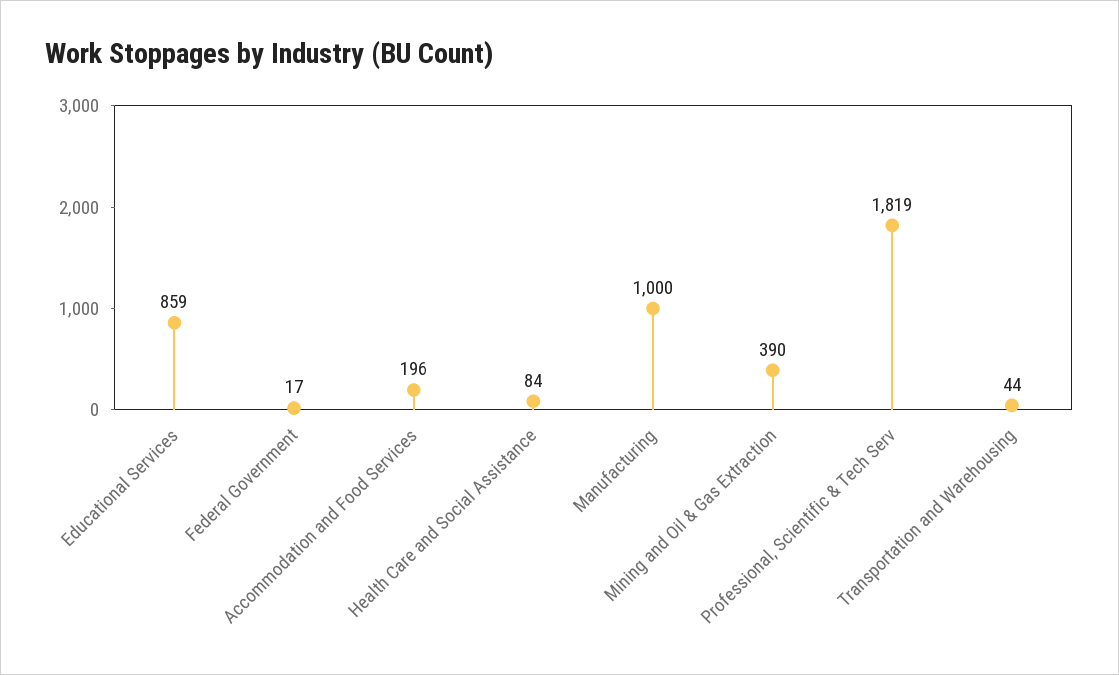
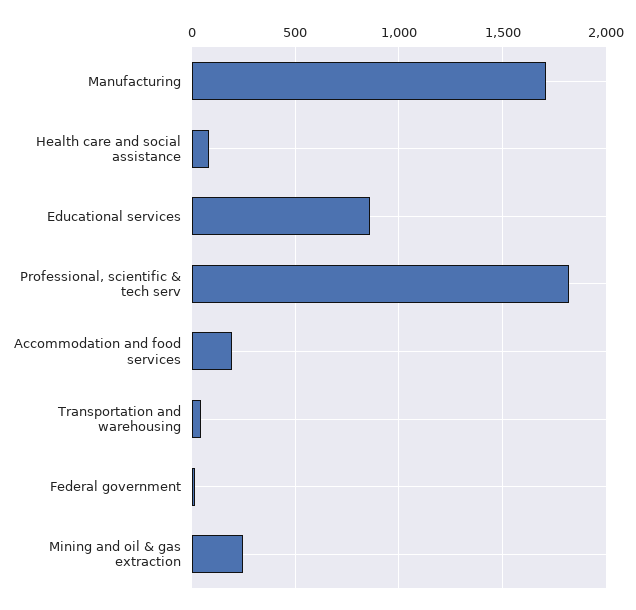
Manufacturing: 1000 -> 1700
Mining and Oil & Gas Extraction: 390 -> 250

